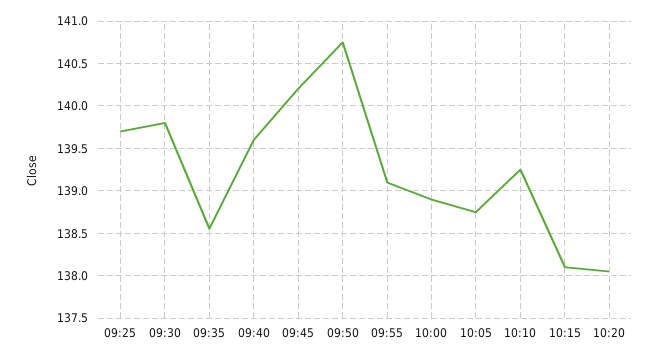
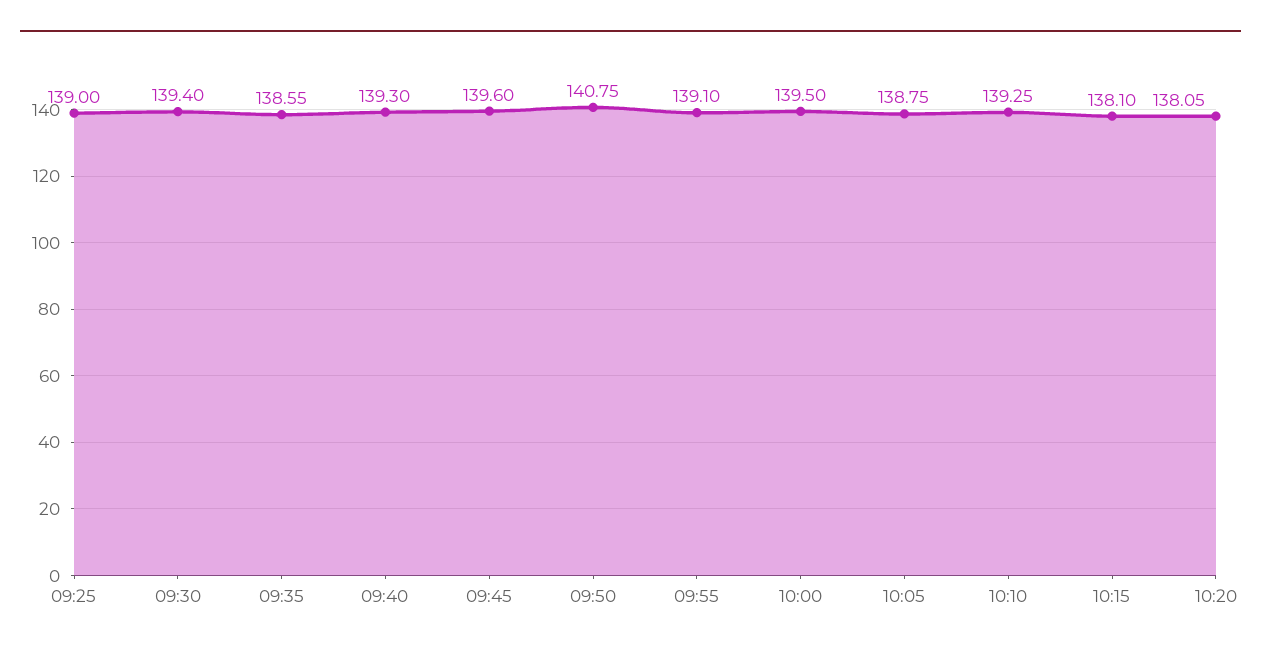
09:25: 139.7 -> 139
09:30: 139.8 -> 139.4
09:40: 139.6 -> 139.3
09:45: 140.2 -> 139.6
10:00: 138.9 -> 139.5

